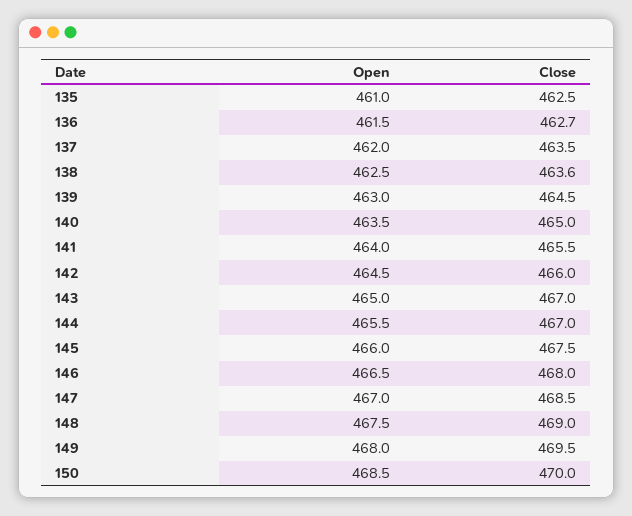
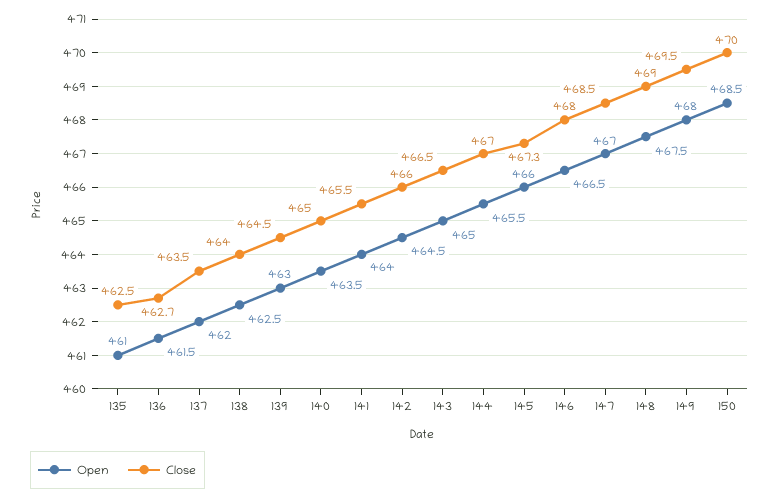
Close, 138: 463.6 -> 464
Close, 143: 467 -> 466.5
Close, 145: 467.5 -> 467.3

